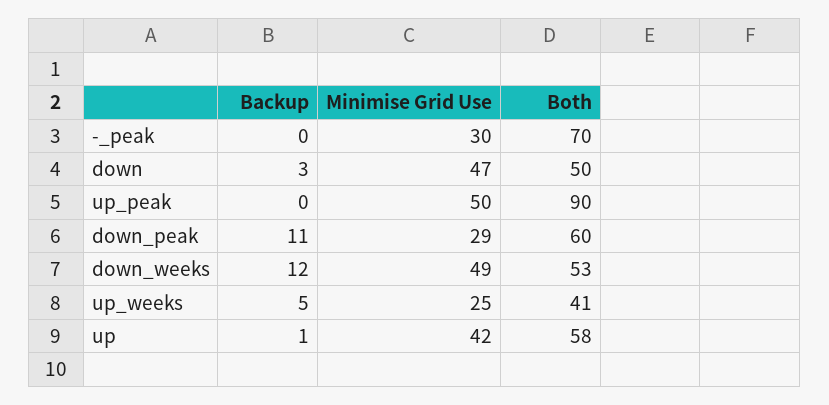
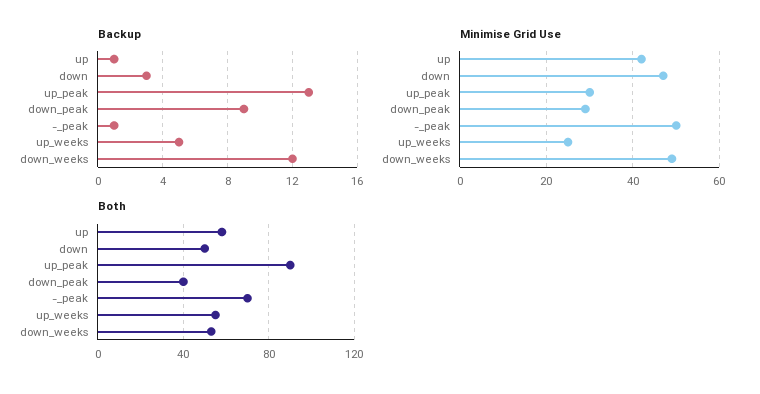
Backup, -_peak: 0 -> 1
Minimise Grid Use, -_peak: 30 -> 50
Backup, up_peak: 0 -> 13
Minimise Grid Use, up_peak: 50 -> 30
Backup, down_peak: 11 -> 9
Both, down_peak: 60 -> 40
Both, up_weeks: 41 -> 55

